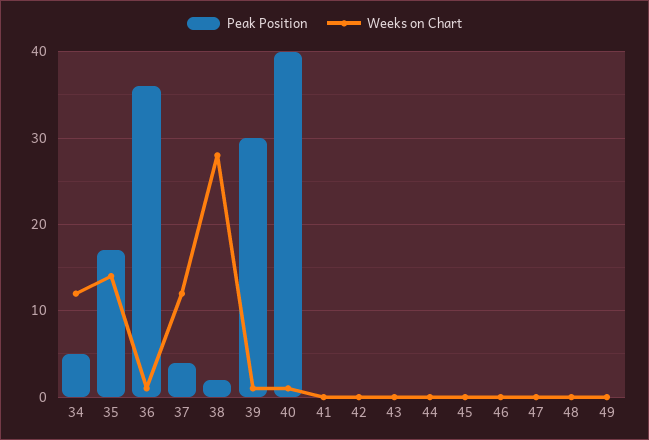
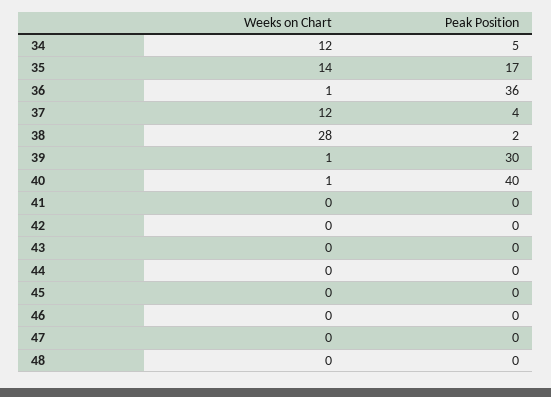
Peak Position, 49: 0 -> none
Weeks on Chart, 49: 0 -> none

